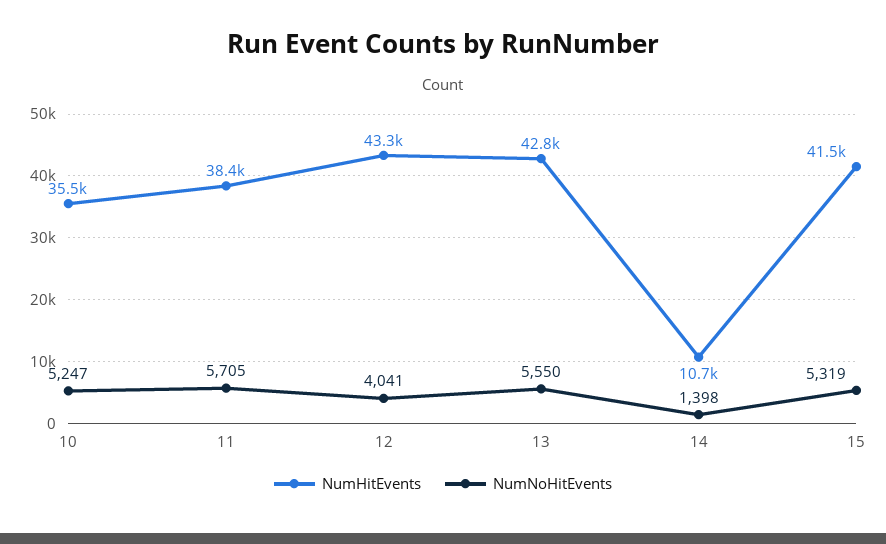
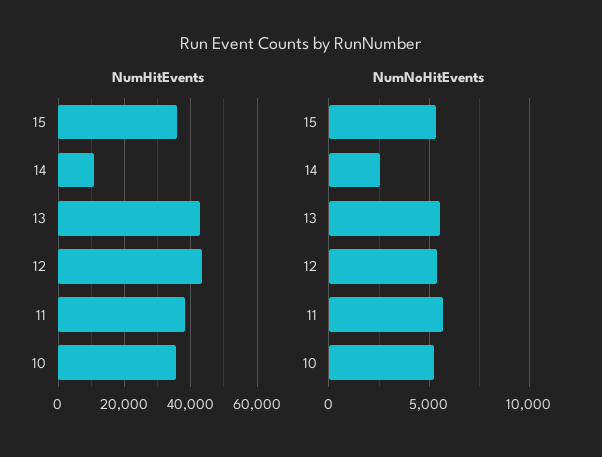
NumNoHitEvents, 12: 4041 -> 5500
NumNoHitEvents, 14: 1398 -> 2500
NumHitEvents, 15: 41500 -> 36000

